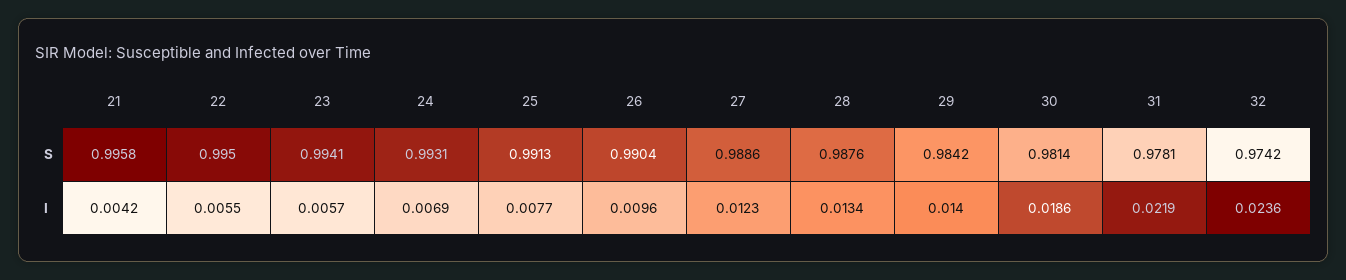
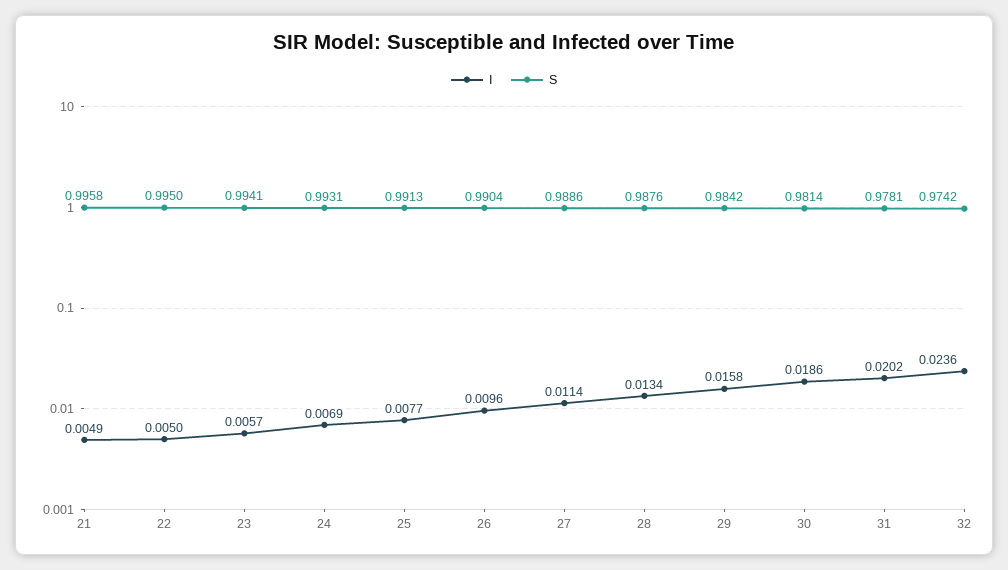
I, 21: 0.0042 -> 0.0049
I, 22: 0.0055 -> 0.005
I, 27: 0.0123 -> 0.0114
I, 29: 0.014 -> 0.0158
I, 31: 0.0219 -> 0.0202

